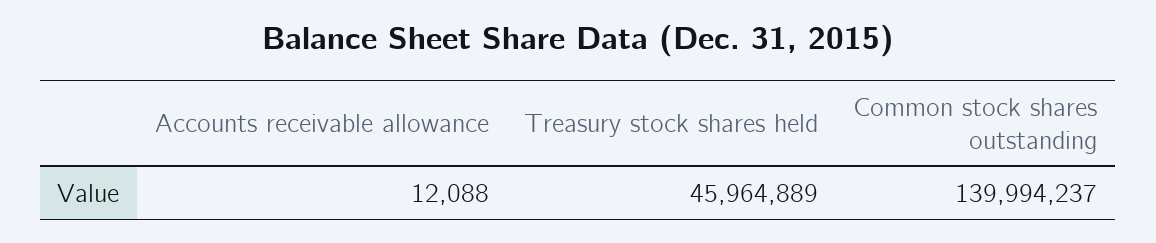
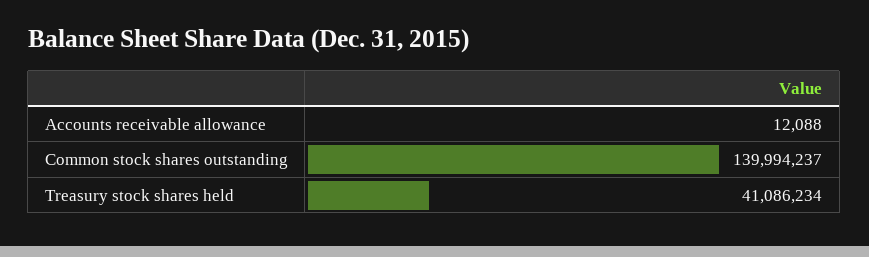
Treasury stock shares held: 45964889 -> 41086234

